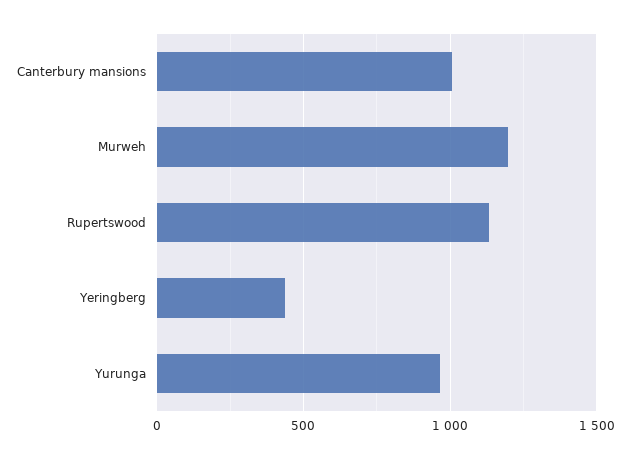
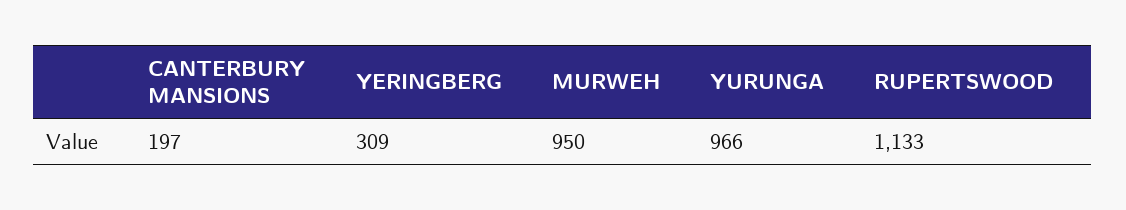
Canterbury mansions: 1000 -> 197
Murweh: 1200 -> 950
Yeringberg: 450 -> 309

